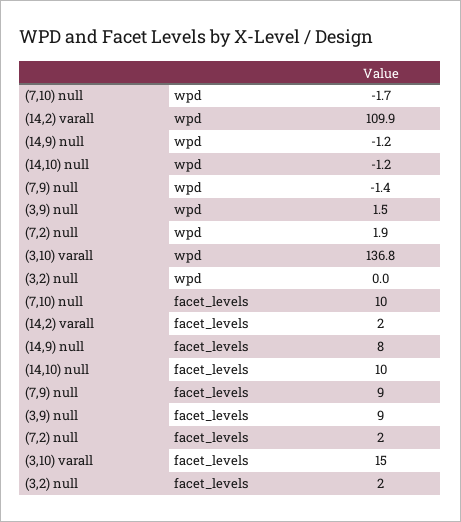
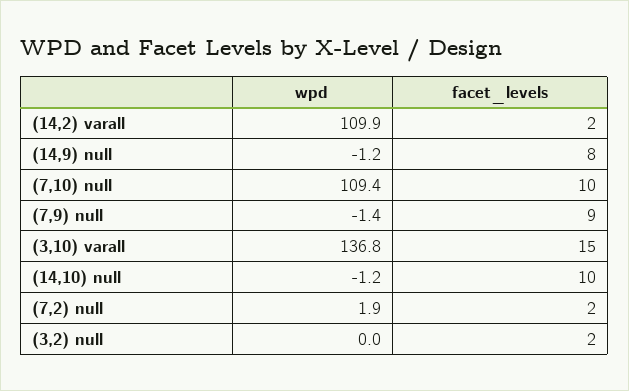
(7,10) null, wpd: -1.7 -> 109.4
(3,9) null, wpd: 1.5 -> none
(3,9) null, facet_levels: 9 -> none

